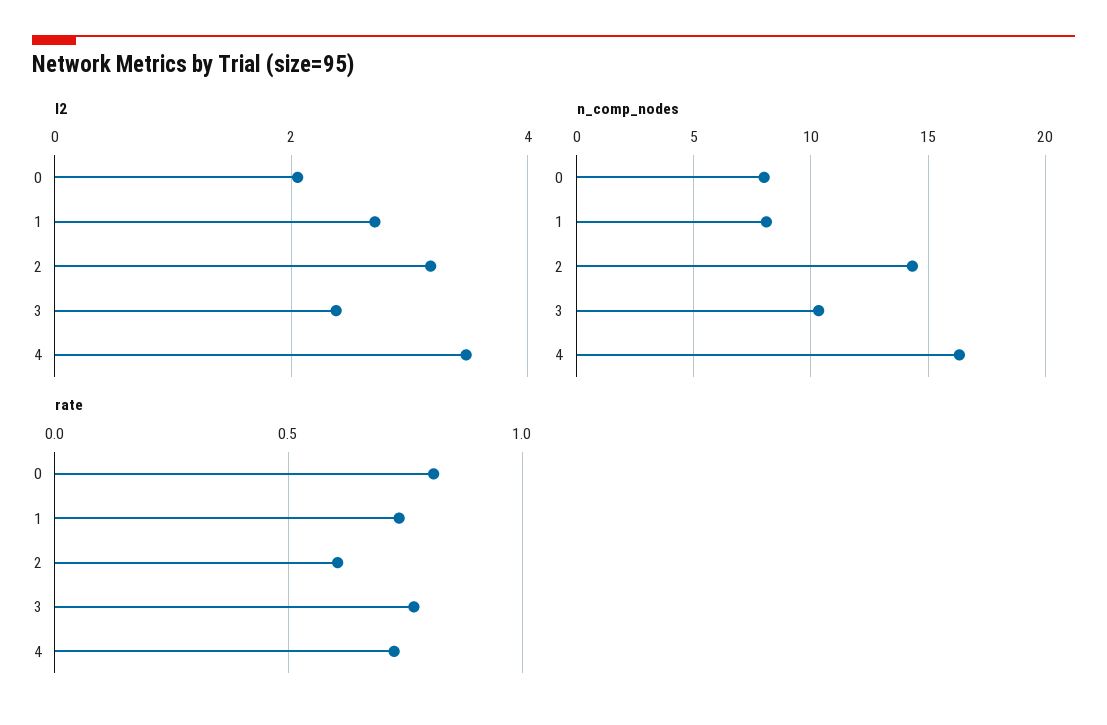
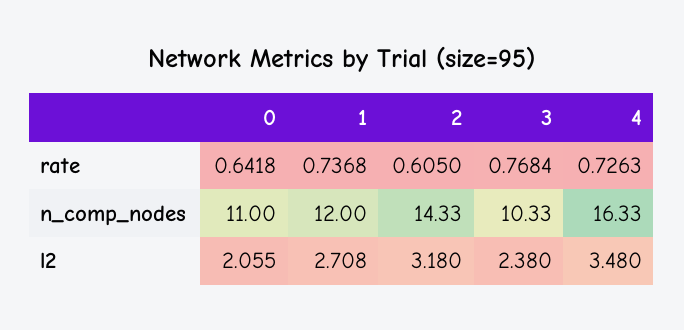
n_comp_nodes, 0: 8 -> 11
n_comp_nodes, 1: 8 -> 12
rate, 0: 0.8 -> 0.6418

